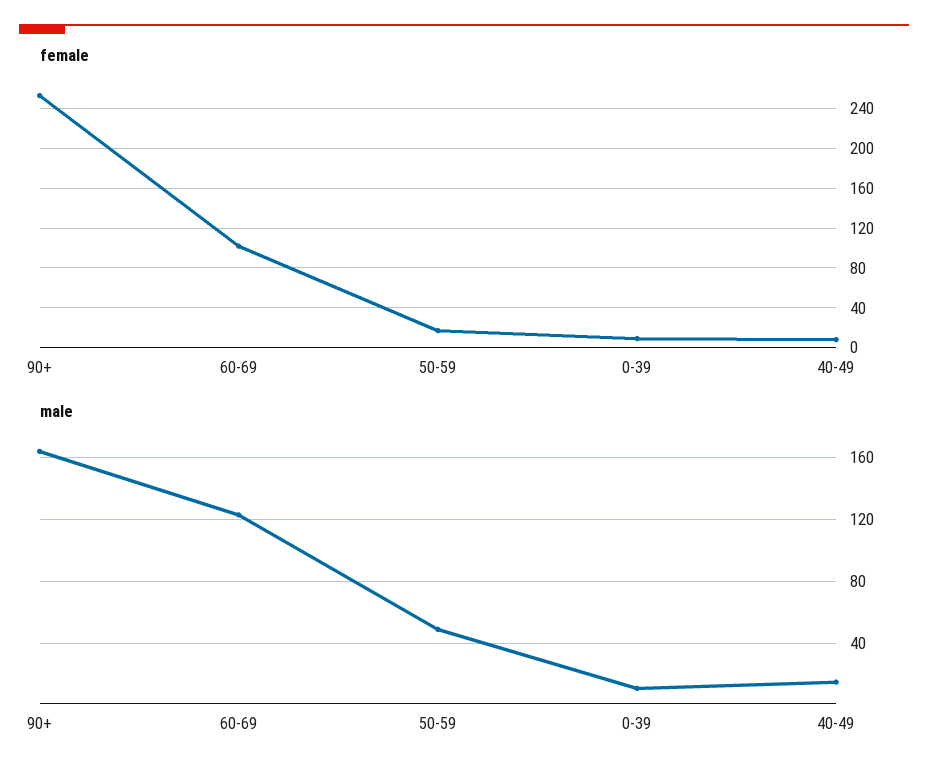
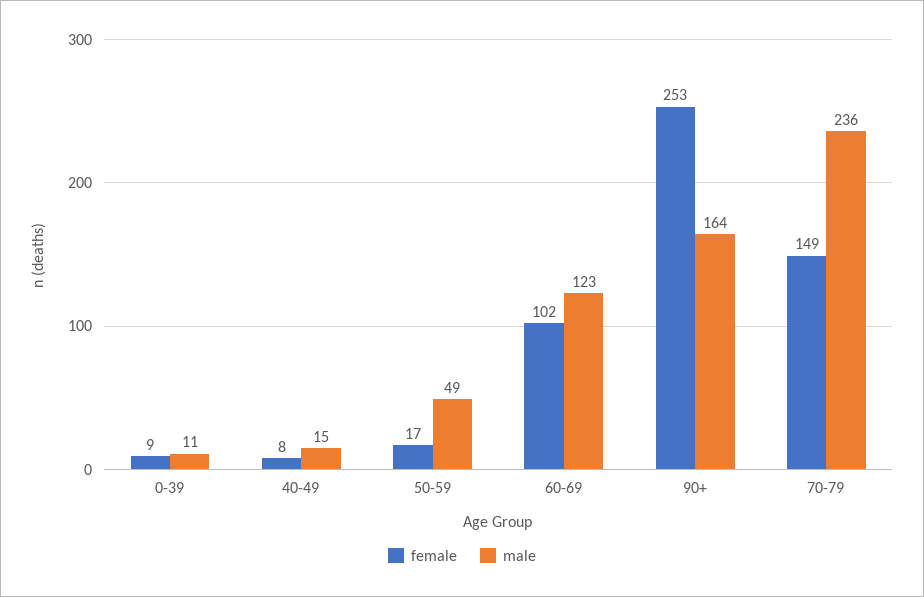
female, 70-79: none -> 149
male, 70-79: none -> 236

